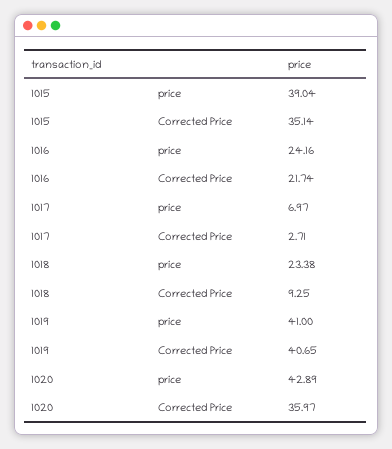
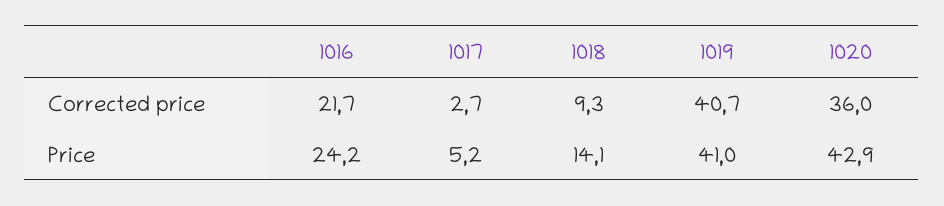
1015, price: 39.04 -> none
1015, Corrected Price: 35.14 -> none
1017, price: 6.97 -> 5.2
1018, price: 23.38 -> 14.1

